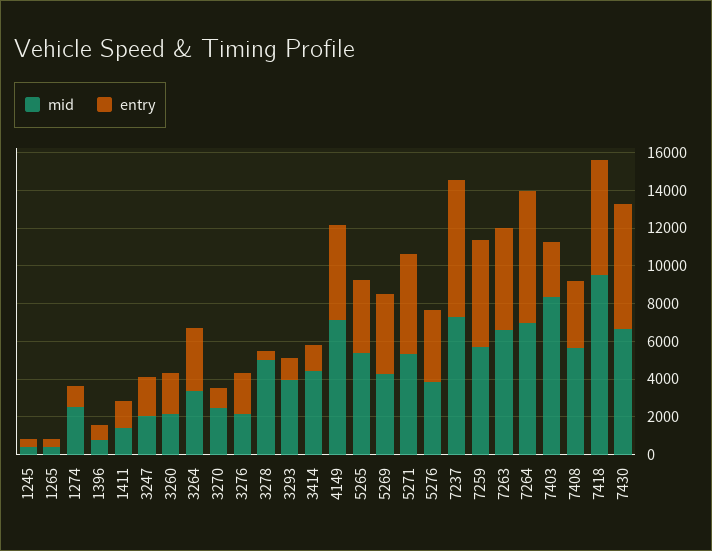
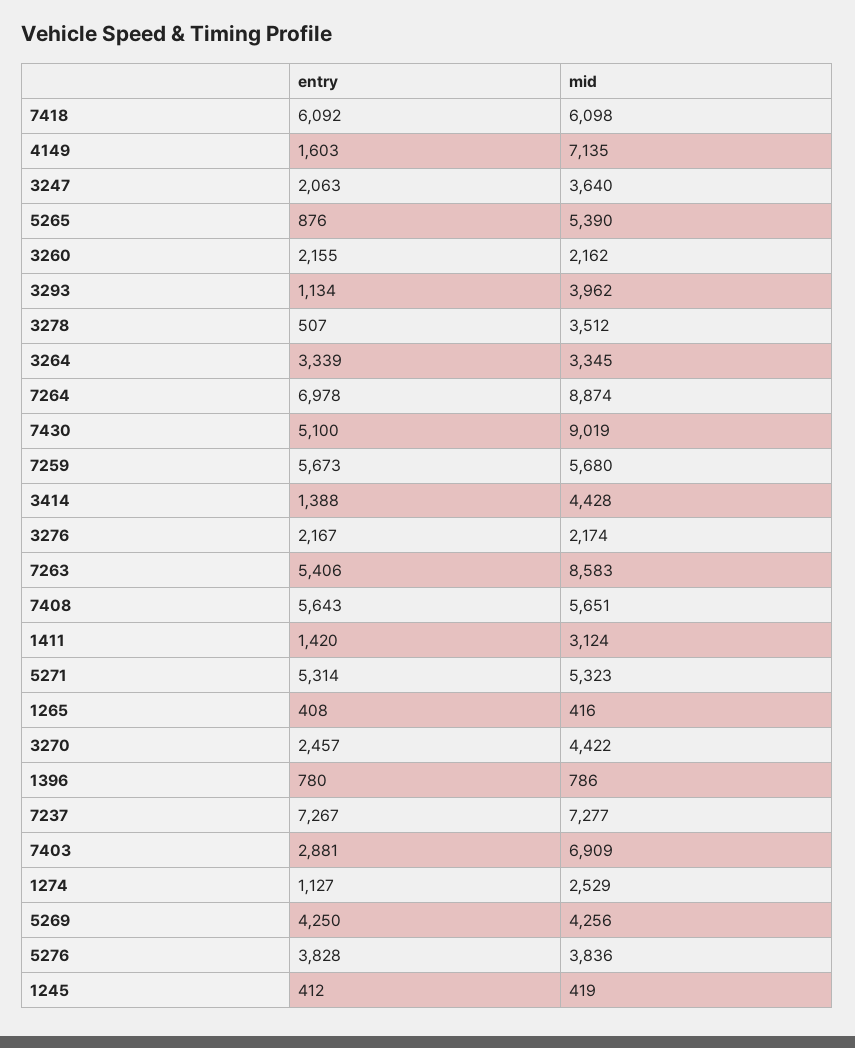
mid, 1411: 1500 -> 3124
mid, 3247: 2000 -> 3640
mid, 3270: 2500 -> 4422
entry, 3270: 1000 -> 2457
mid, 3278: 5000 -> 3512
entry, 4149: 5000 -> 1603
entry, 5265: 4000 -> 876
mid, 7263: 6500 -> 8583
mid, 7264: 7000 -> 8874
mid, 7403: 8500 -> 6909
entry, 7408: 3500 -> 5643
mid, 7418: 9500 -> 6098
mid, 7430: 6500 -> 9019
entry, 7430: 6500 -> 5100

